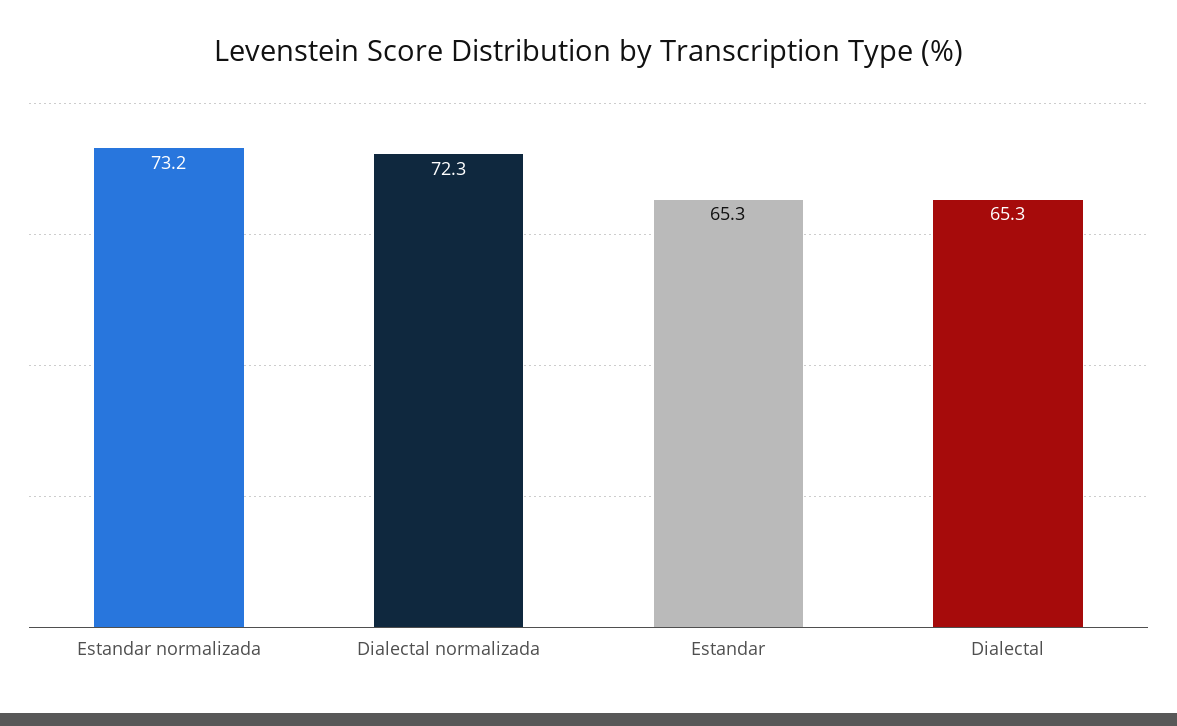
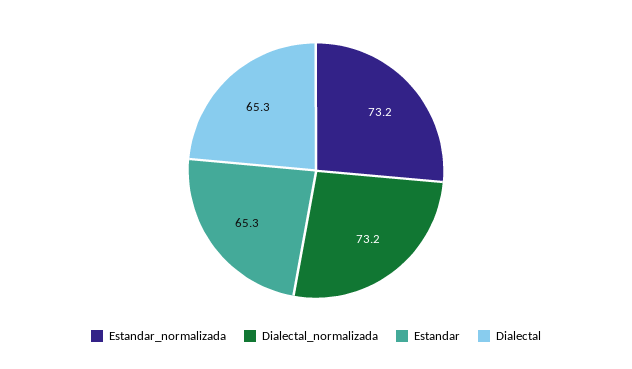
Dialectal normalizada: 72.3 -> 73.2

